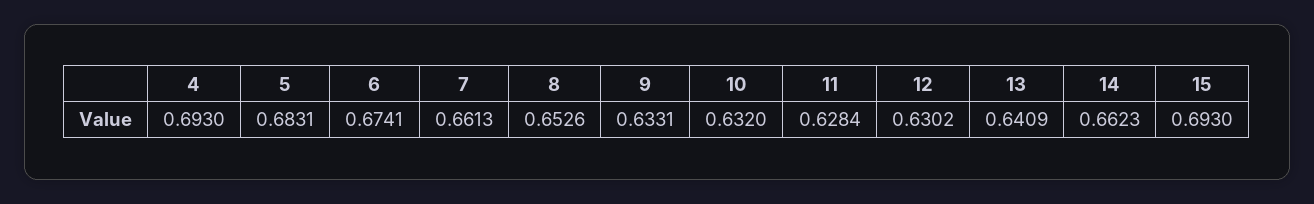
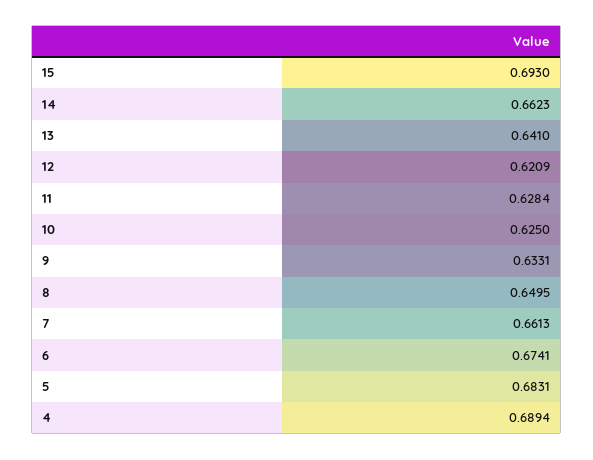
4: 0.693 -> 0.6894
8: 0.6526 -> 0.6495
10: 0.632 -> 0.625
12: 0.6302 -> 0.6209
13: 0.6409 -> 0.641

